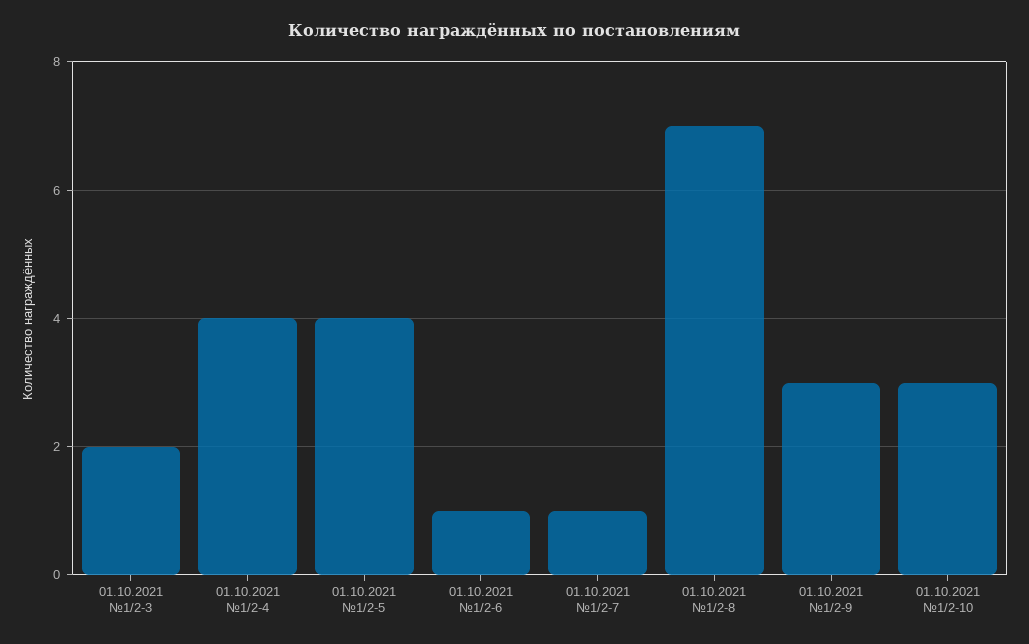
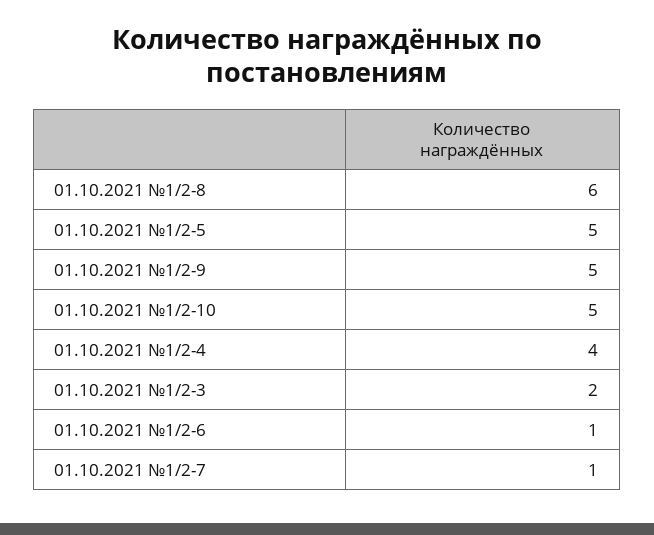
01.10.2021 №1/2-5: 4 -> 5
01.10.2021 №1/2-8: 7 -> 6
01.10.2021 №1/2-9: 3 -> 5
01.10.2021 №1/2-10: 3 -> 5

